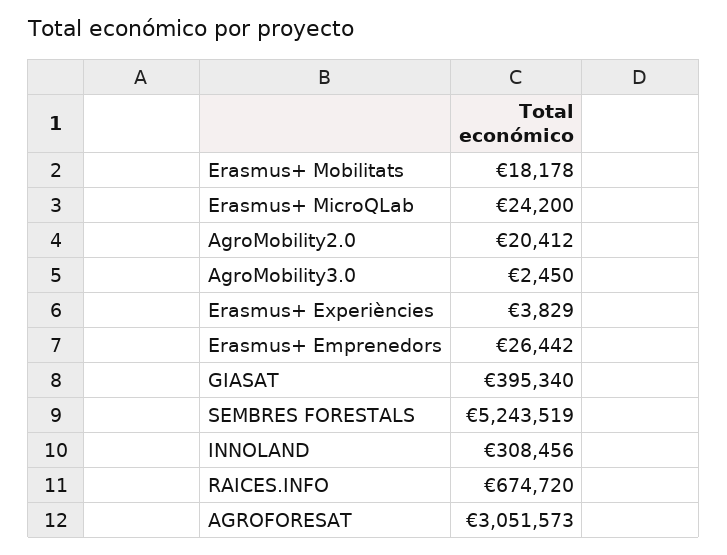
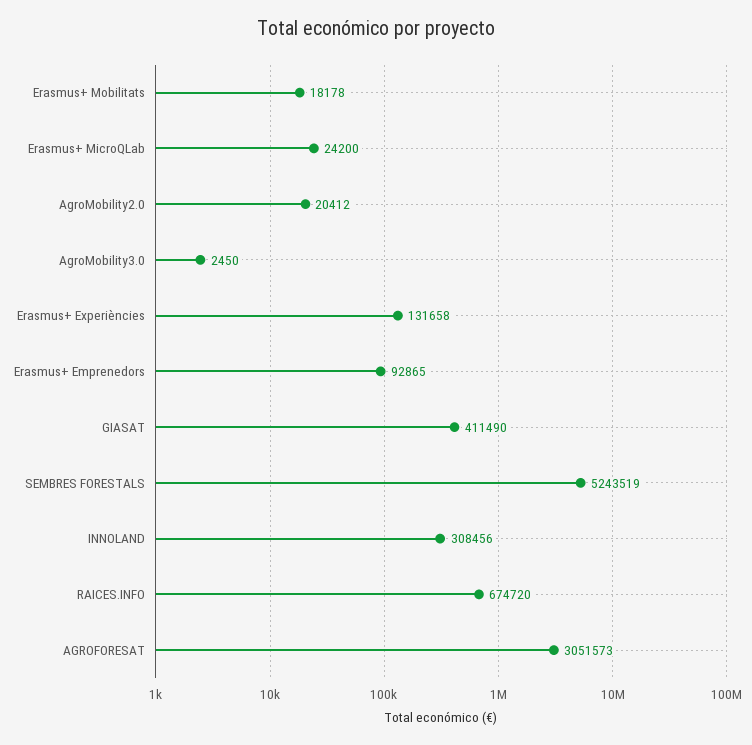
Erasmus+ Experiències: 3829 -> 131658
Erasmus+ Emprenedors: 26442 -> 92865
GIASAT: 395340 -> 411490

